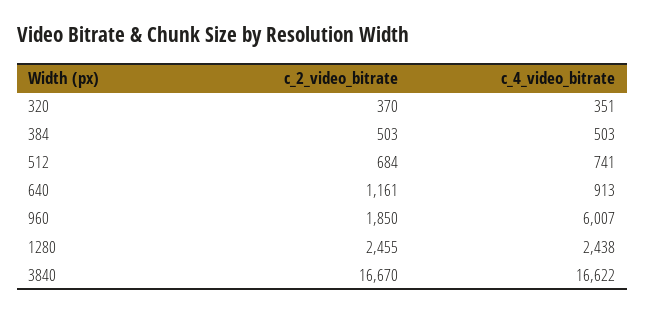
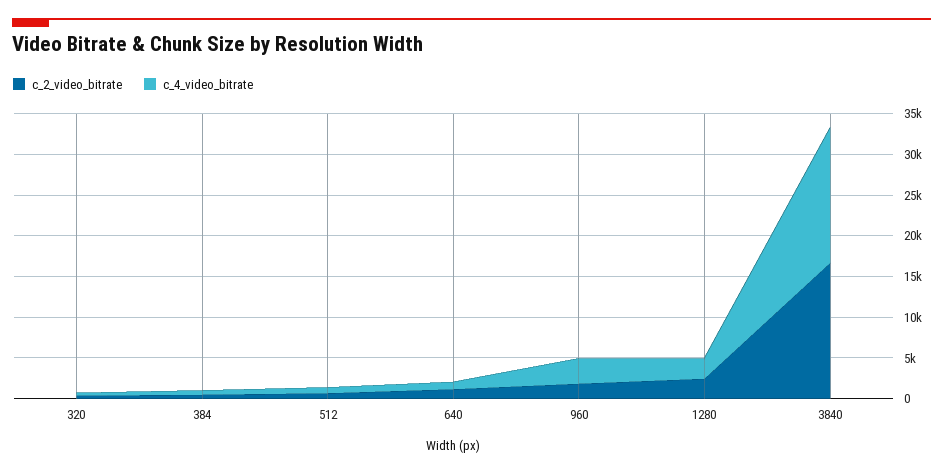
c_4_video_bitrate, 960: 6007 -> 3000

